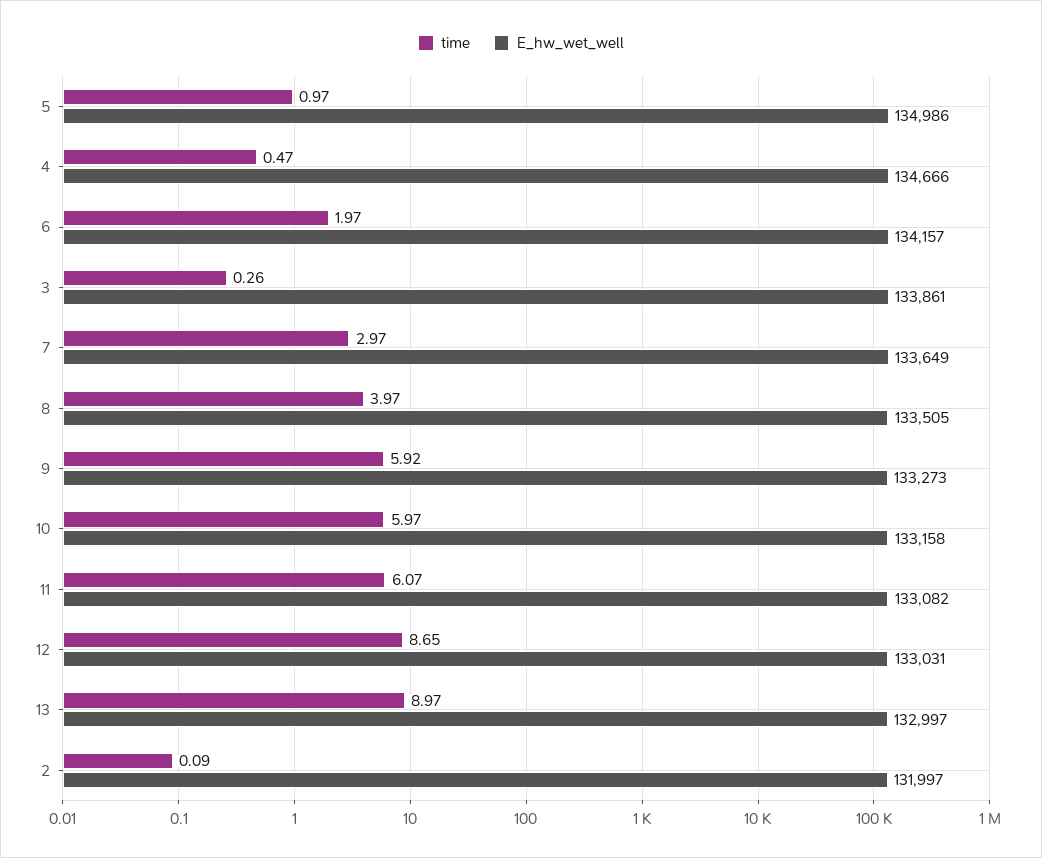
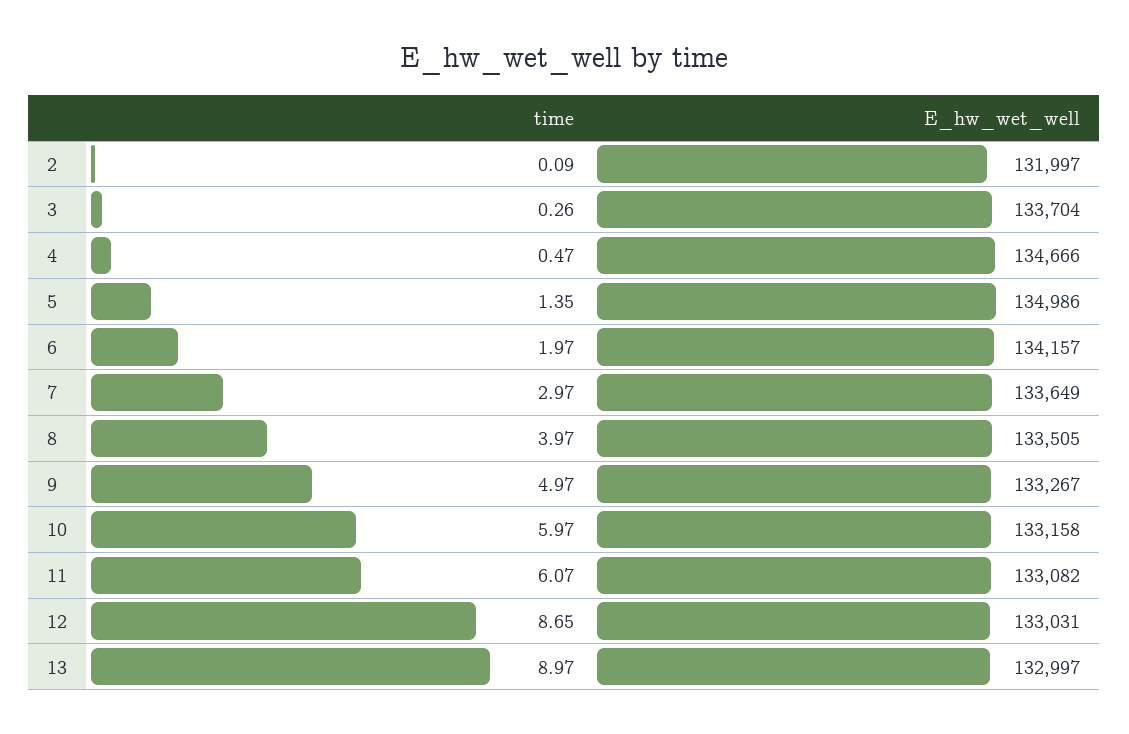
time, 5: 0.97 -> 1.35
E_hw_wet_well, 3: 133861 -> 133704
time, 9: 5.92 -> 4.97
E_hw_wet_well, 9: 133273 -> 133267

